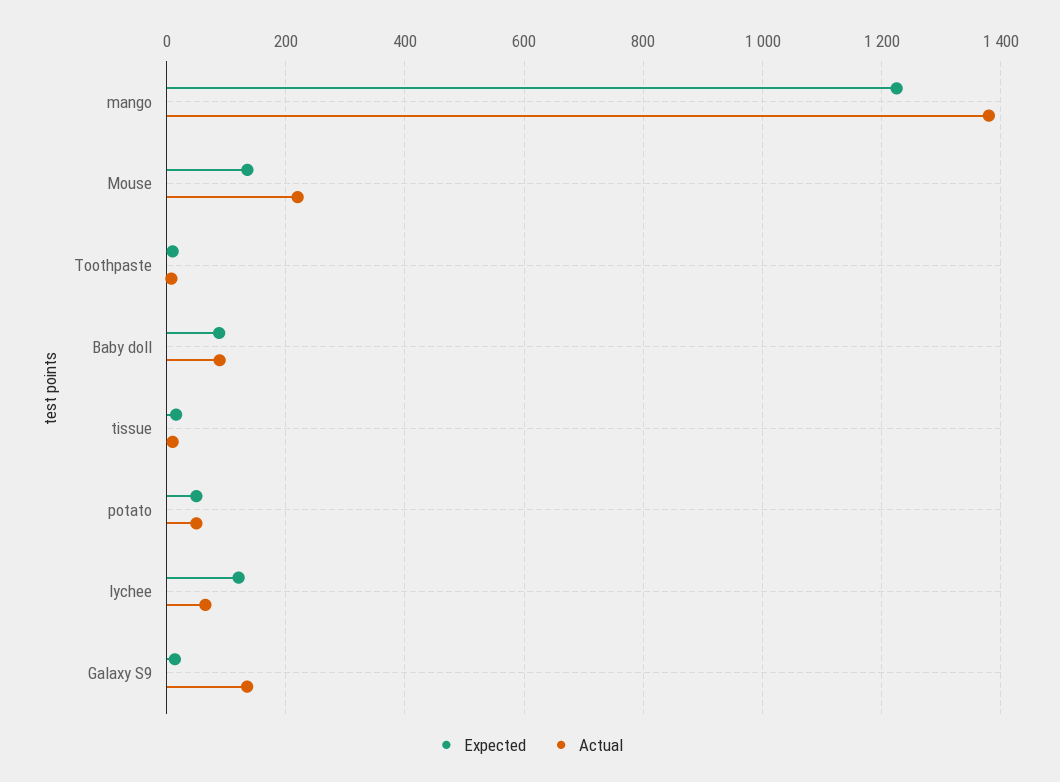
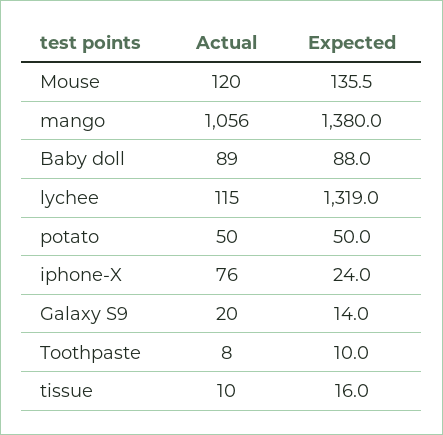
Expected, mango: 1220 -> 1380
Actual, mango: 1380 -> 1056
Actual, Mouse: 220 -> 120
Expected, lychee: 120 -> 1319
Actual, lychee: 60 -> 115
Actual, Galaxy S9: 140 -> 20
Actual, iphone-X: none -> 76
Expected, iphone-X: none -> 24

